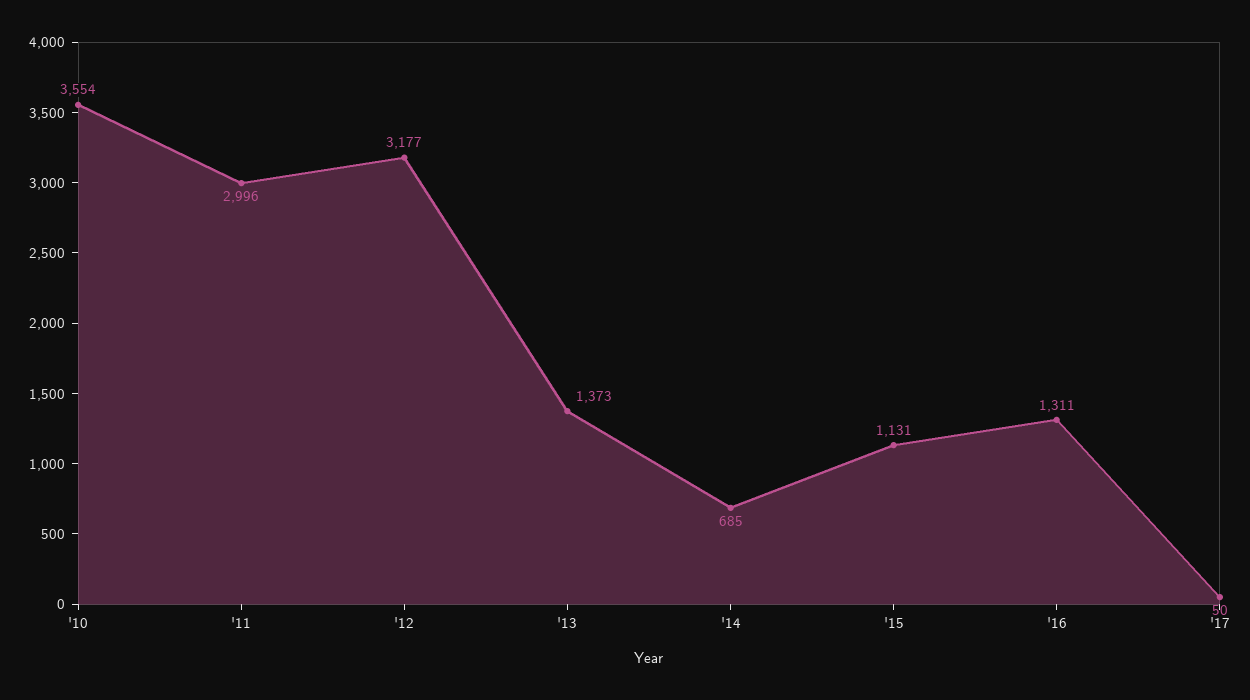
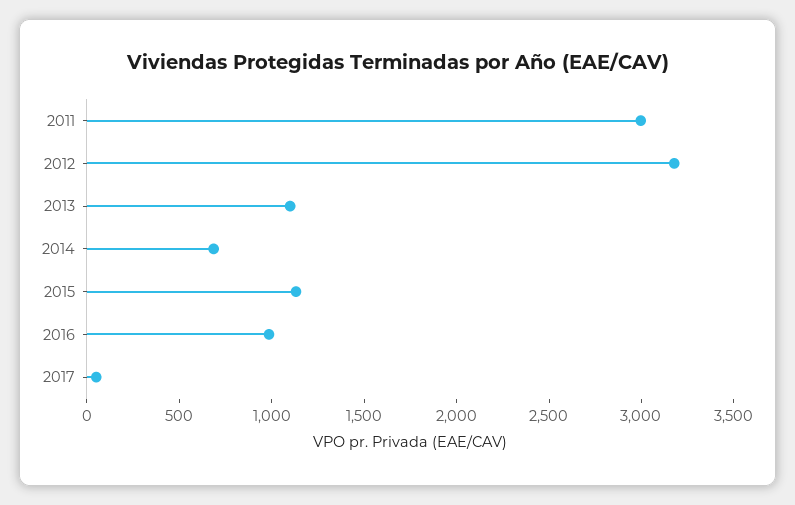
'10: 3554 -> none
'13: 1373 -> 1100
'16: 1311 -> 1000

